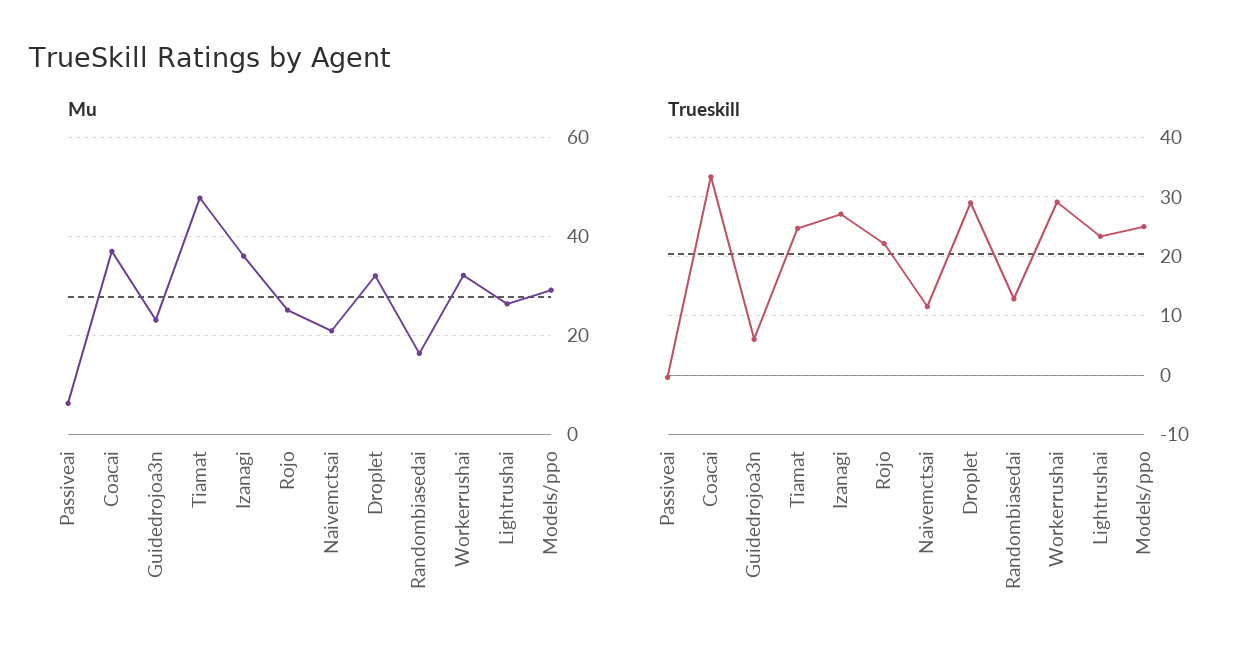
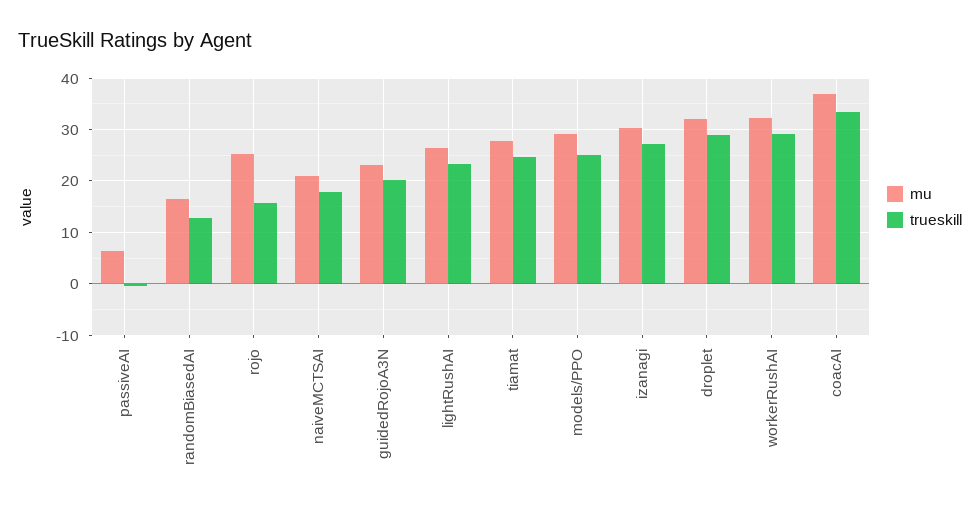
Mu, Tiamat: 48 -> 28
Mu, Izanagi: 36 -> 30
Trueskill, Guidedrojoa3n: 6 -> 20
Trueskill, Rojo: 22 -> 16
Trueskill, Naivemctsai: 12 -> 18

